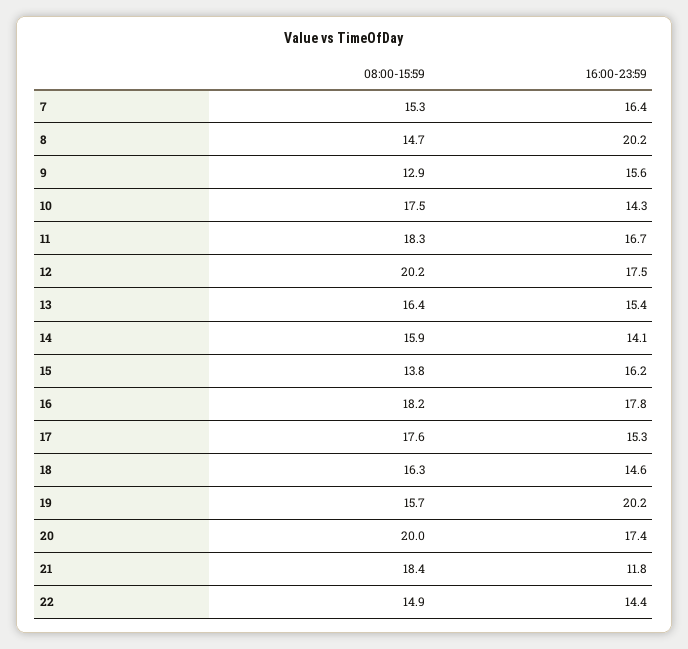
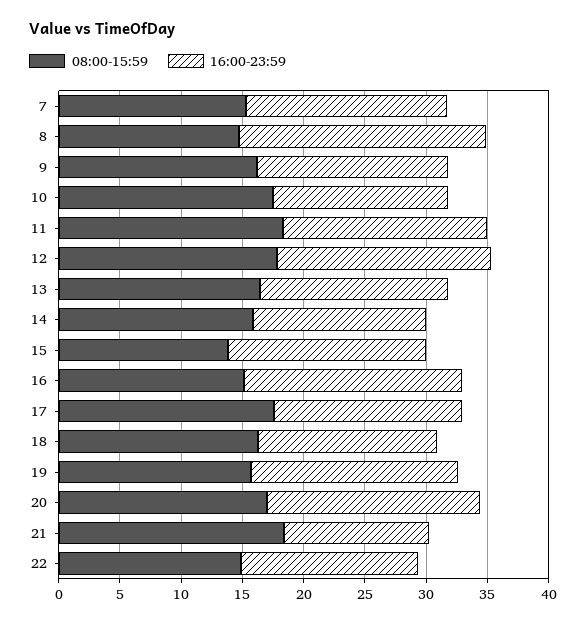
08:00-15:59, 9: 12.9 -> 16
08:00-15:59, 12: 20.2 -> 18
08:00-15:59, 16: 18.2 -> 15
16:00-23:59, 19: 20.2 -> 17
08:00-15:59, 20: 20 -> 17

